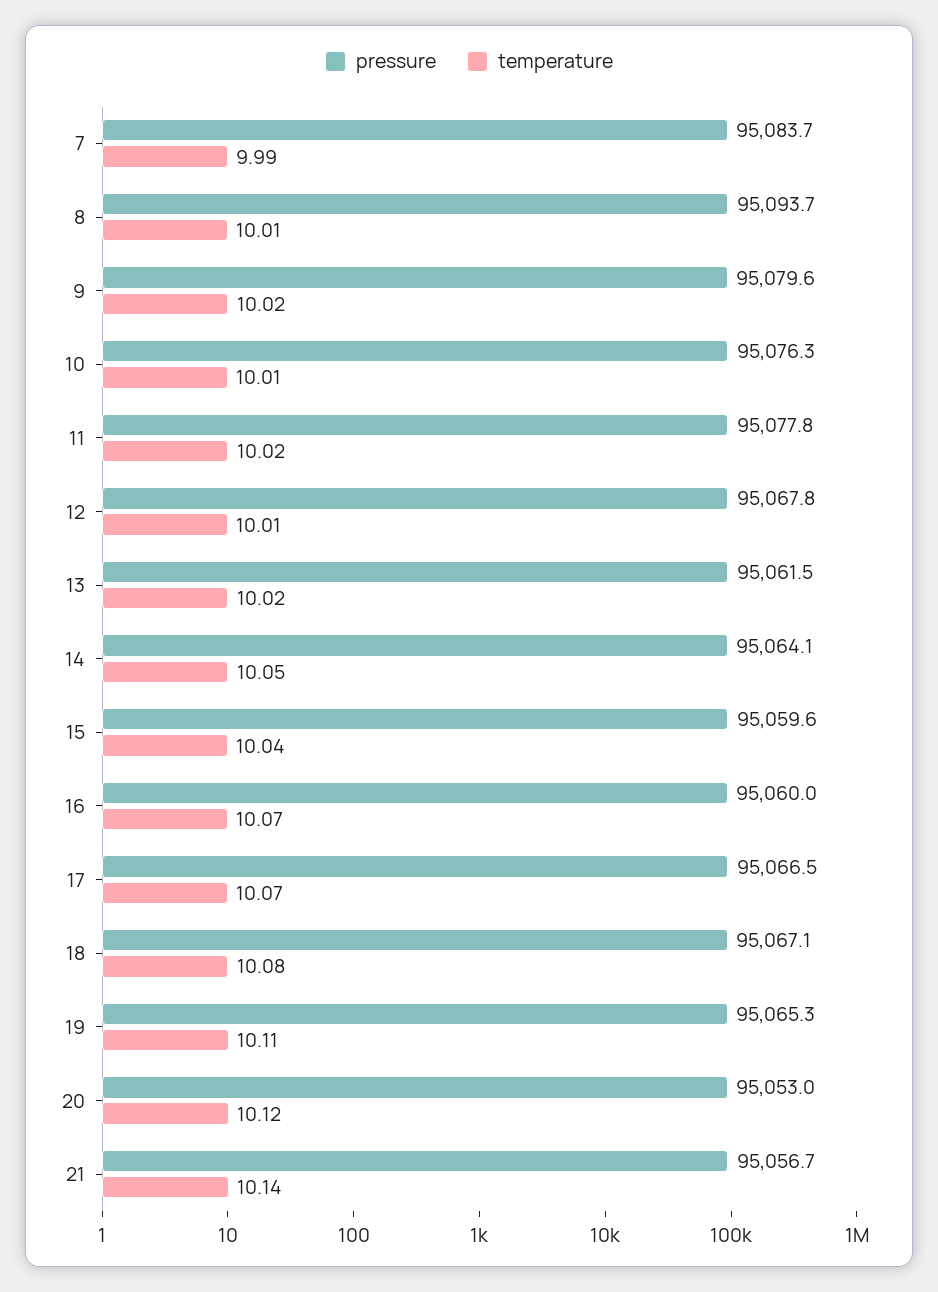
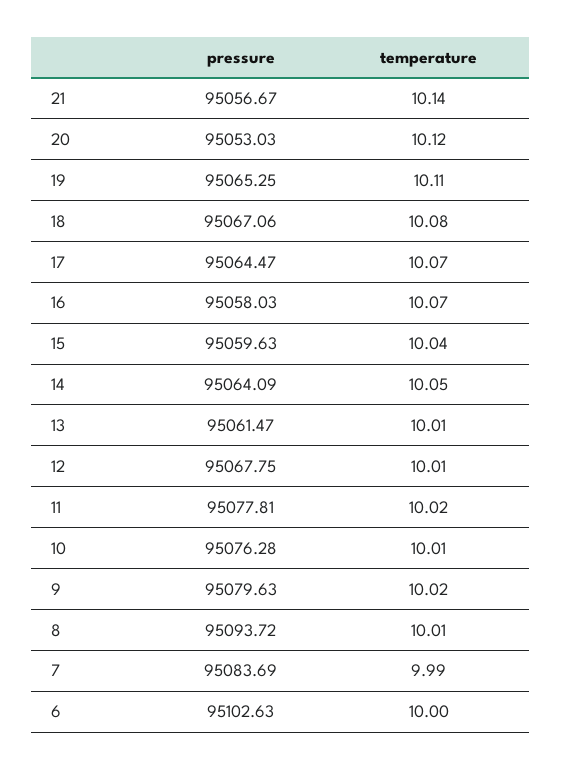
temperature, 13: 10.02 -> 10.01
pressure, 16: 95060 -> 95058.03
pressure, 17: 95066.5 -> 95064.47
pressure, 6: none -> 95102.63
temperature, 6: none -> 10

